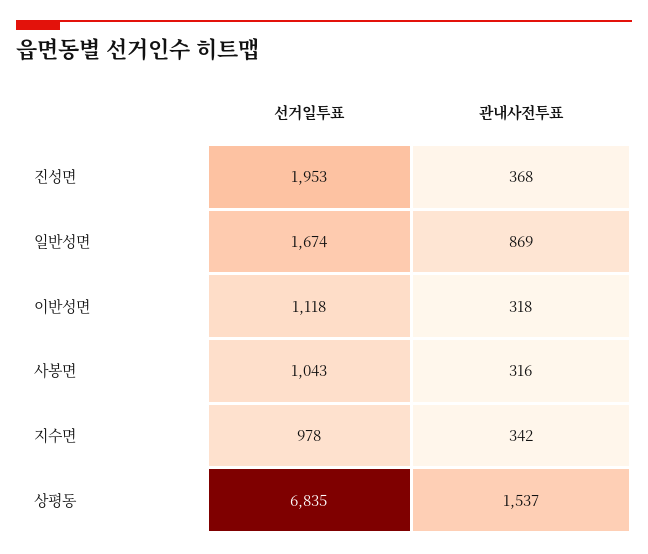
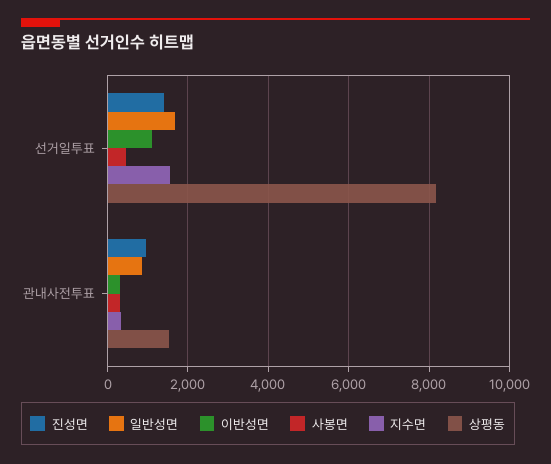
진성면, 선거일투표: 1953 -> 1400
진성면, 관내사전투표: 368 -> 1000
사봉면, 선거일투표: 1043 -> 400
지수면, 선거일투표: 978 -> 1600
상평동, 선거일투표: 6835 -> 8200

